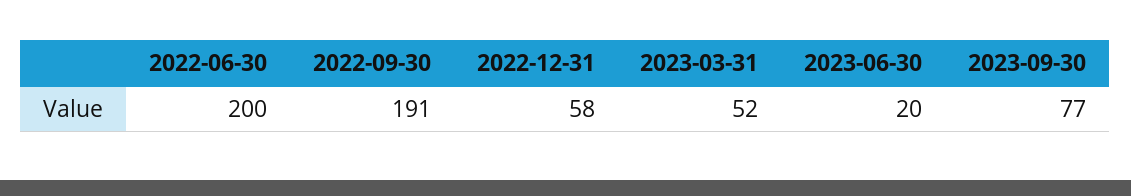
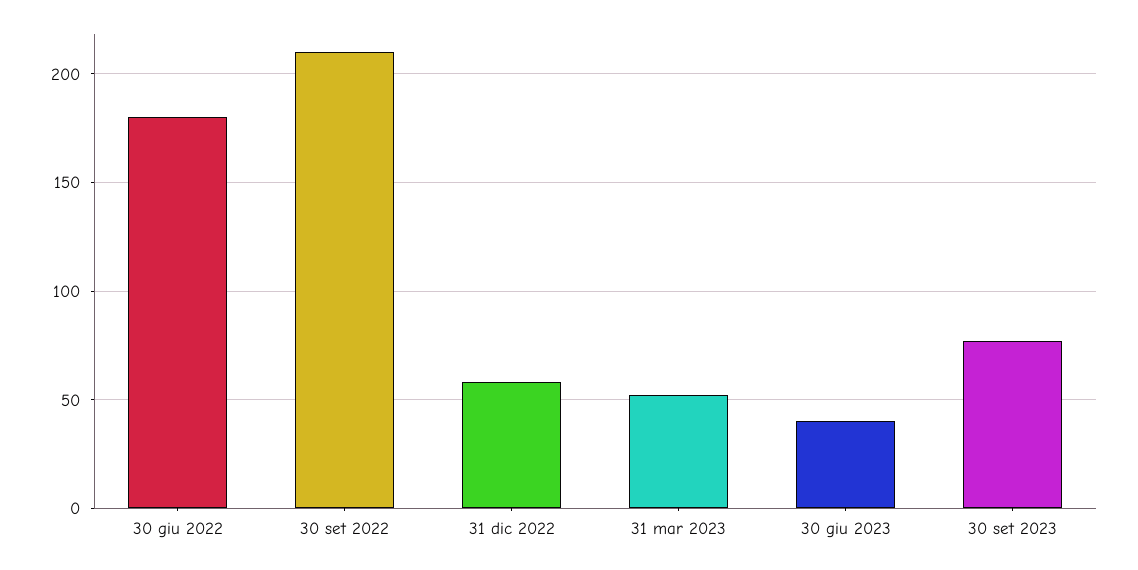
2022-06-30: 200 -> 180
2022-09-30: 191 -> 210
2023-06-30: 20 -> 40

